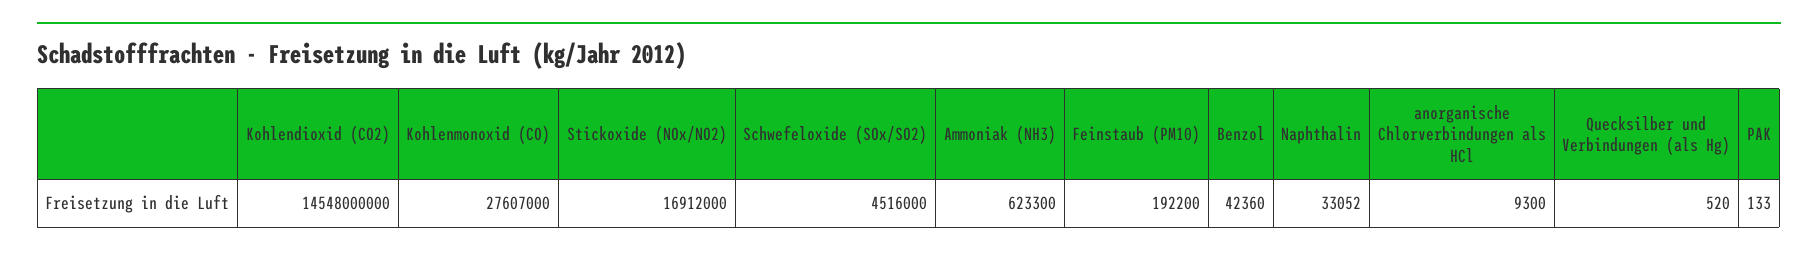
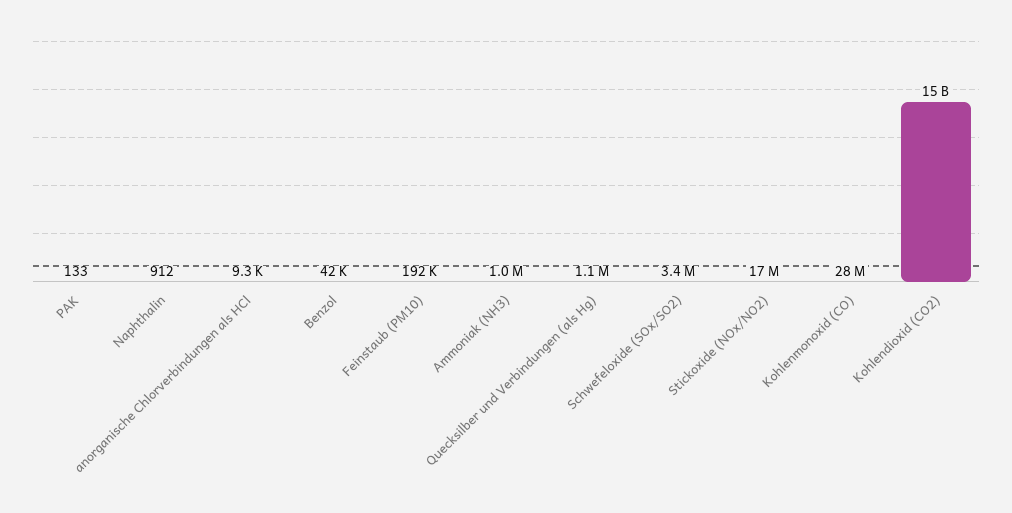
Schwefeloxide (SOx/SO2): 4516000 -> 3400000
Ammoniak (NH3): 623300 -> 1000000
Naphthalin: 33052 -> 912
Quecksilber und Verbindungen (als Hg): 520 -> 1100000

